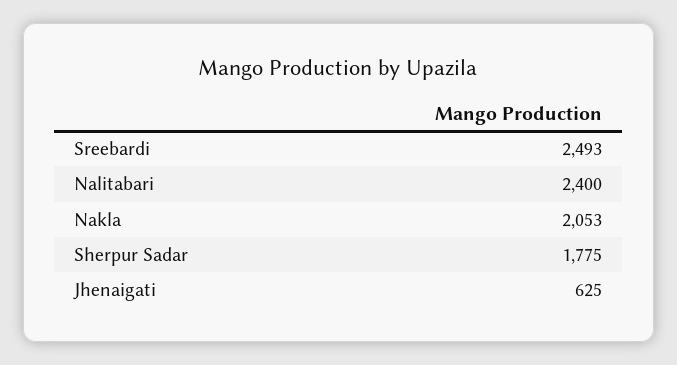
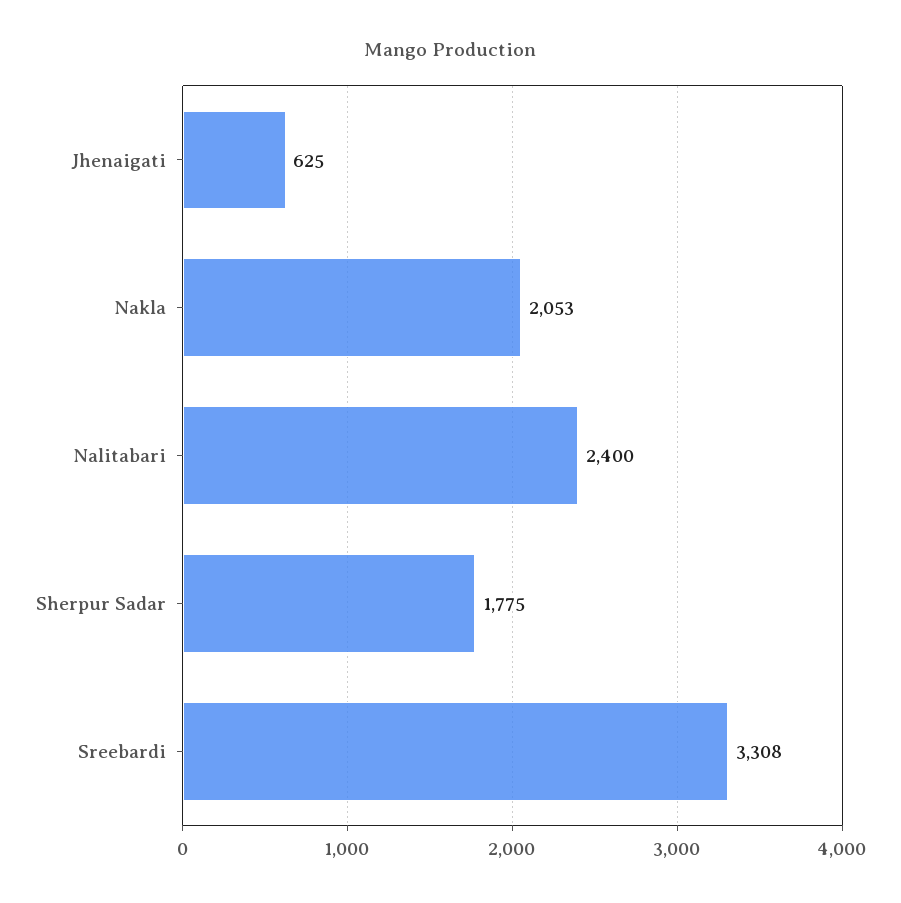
Sreebardi: 2493 -> 3308

